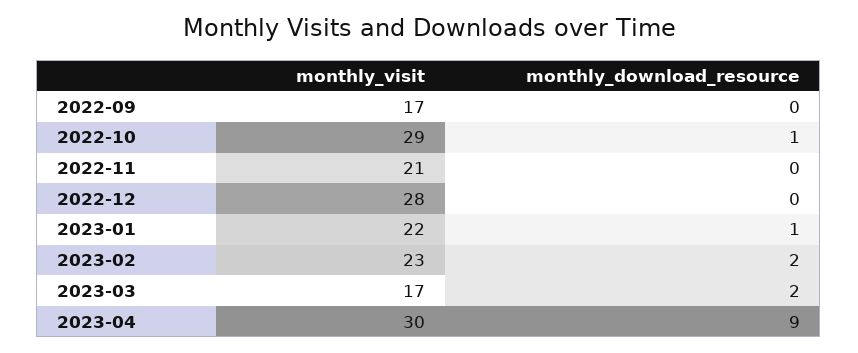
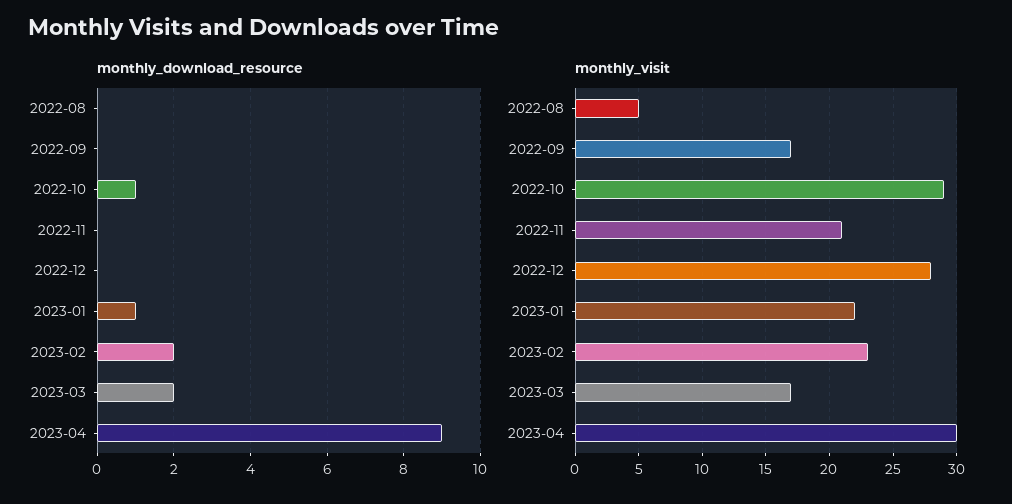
monthly_download_resource, 2022-08: none -> 0
monthly_visit, 2022-08: none -> 5

